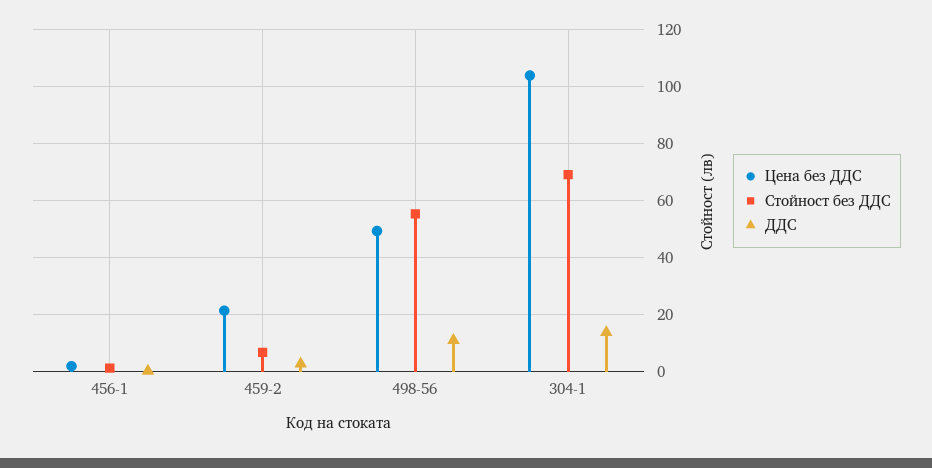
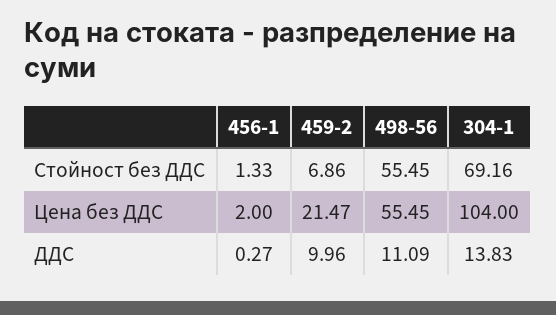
ДДС, 459-2: 2.5 -> 9.96
Цена без ДДС, 498-56: 50 -> 55.45

